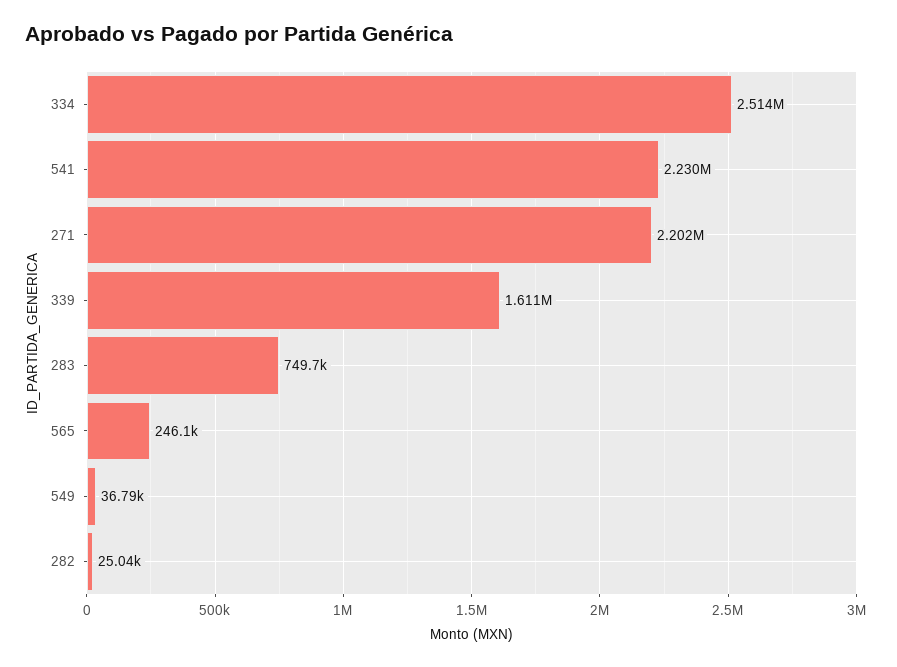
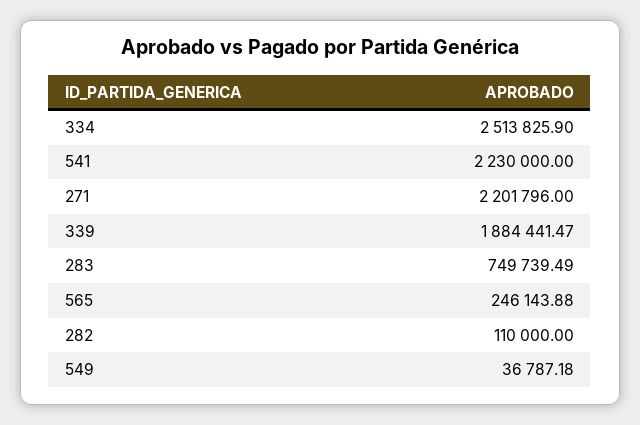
339: 1611000 -> 1884441.47
282: 25040 -> 110000

